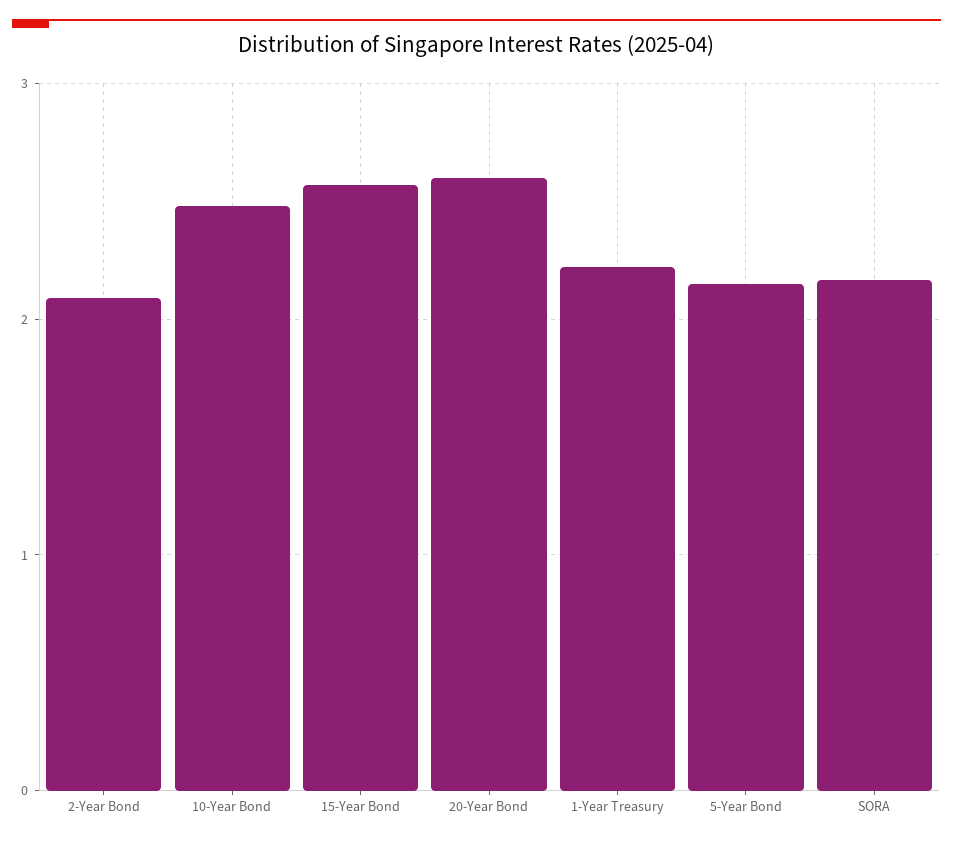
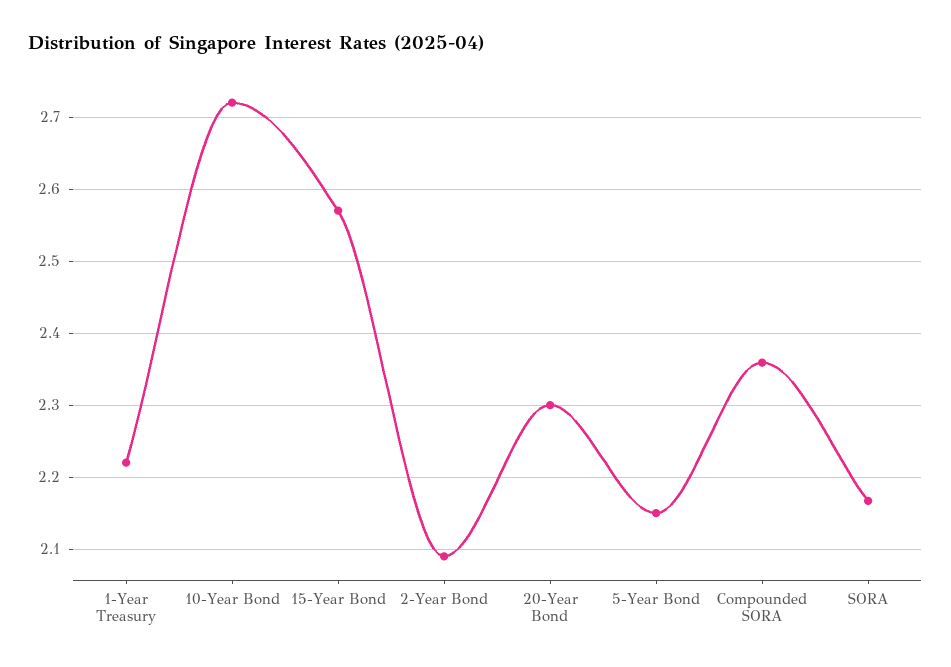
10-Year Bond: 2.5 -> 2.72
20-Year Bond: 2.6 -> 2.3
Compounded SORA: none -> 2.36

